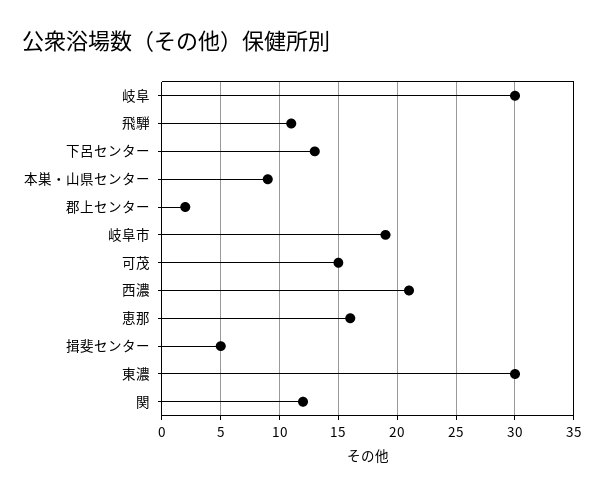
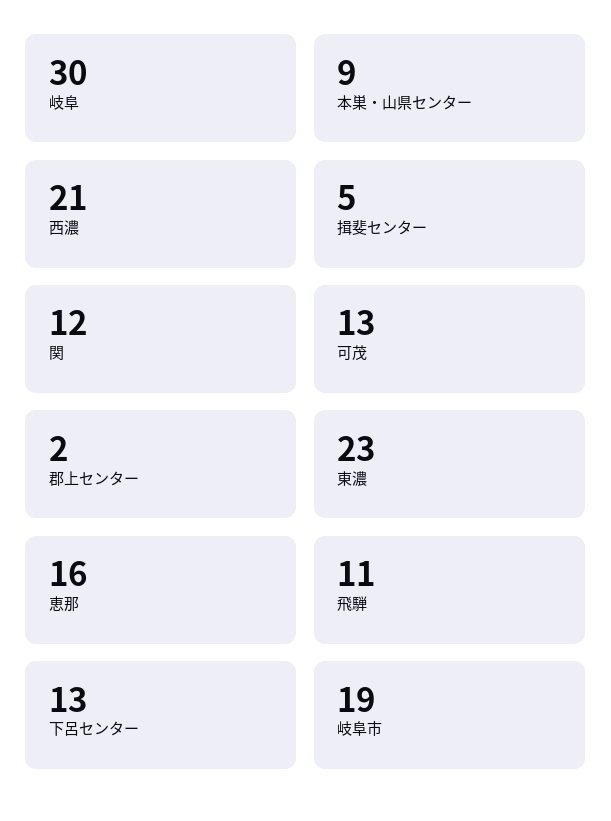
可茂: 15 -> 13
東濃: 30 -> 23

